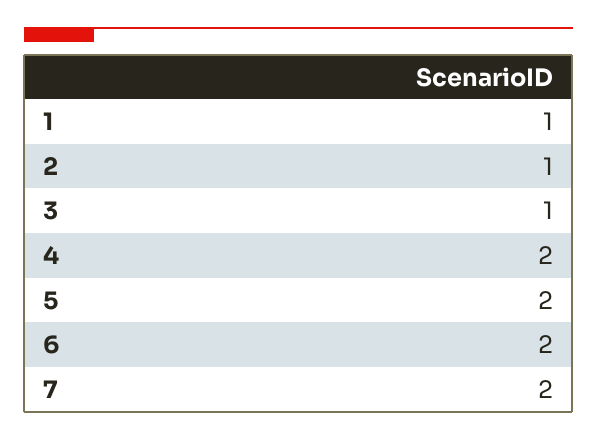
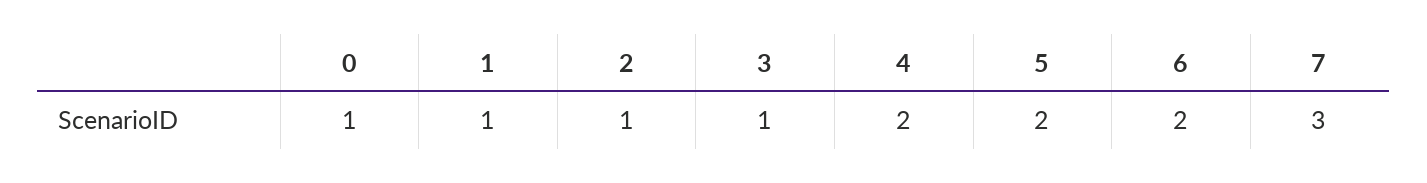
7: 2 -> 3
0: none -> 1

